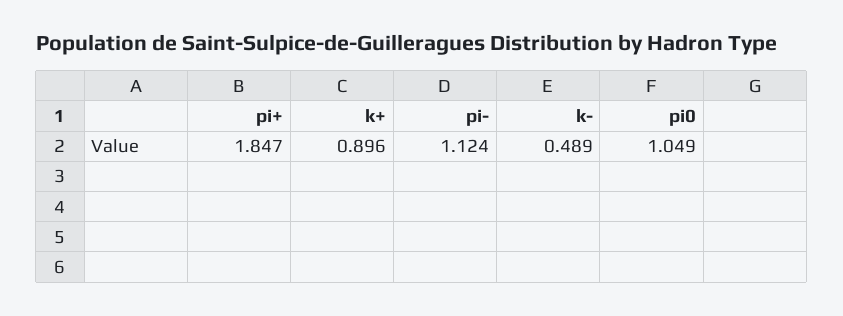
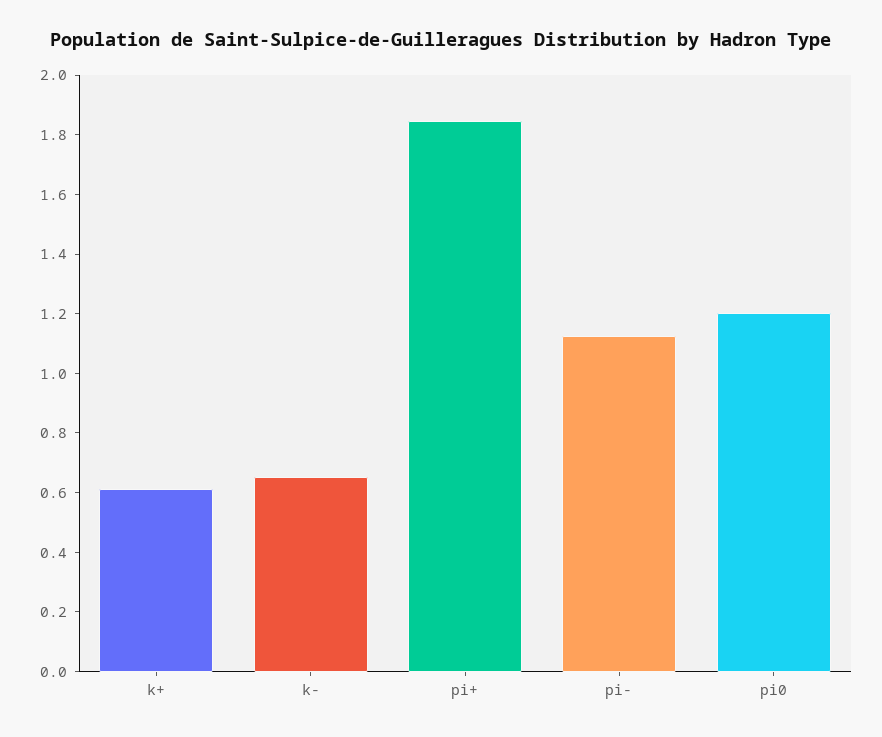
k+: 0.896 -> 0.6
k-: 0.489 -> 0.65
pi0: 1.049 -> 1.2

